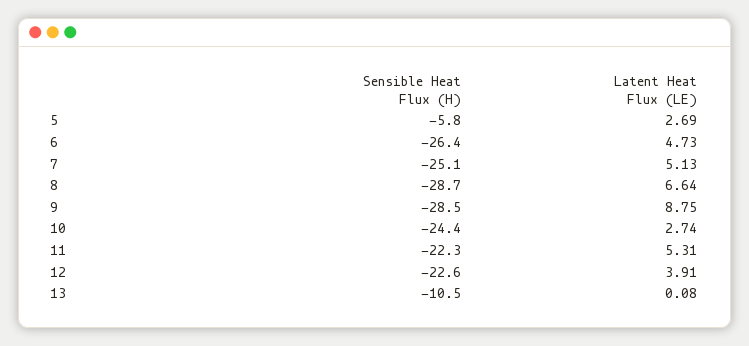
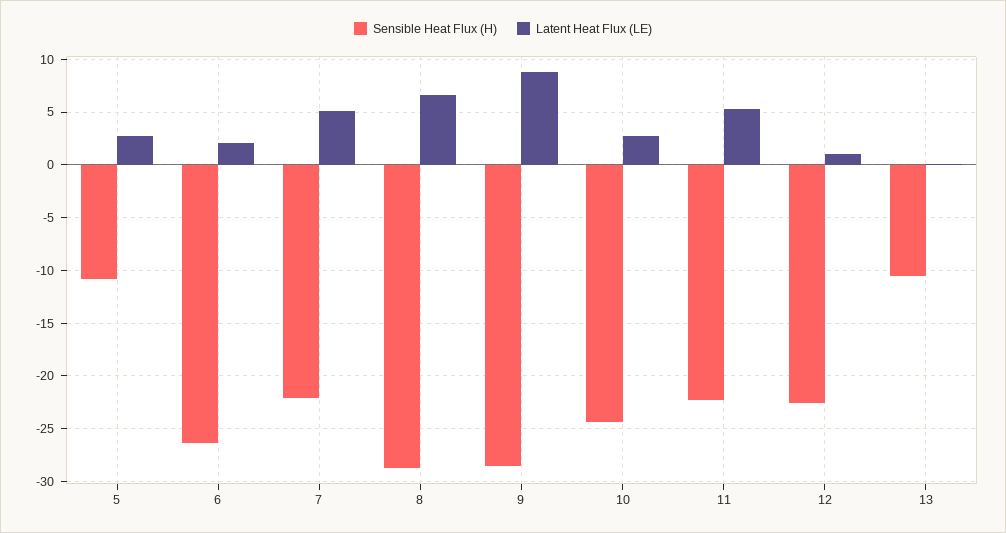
Sensible Heat Flux (H), 5: -5.8 -> -11
Latent Heat Flux (LE), 6: 4.73 -> 2
Sensible Heat Flux (H), 7: -25.1 -> -22
Latent Heat Flux (LE), 12: 3.91 -> 1

